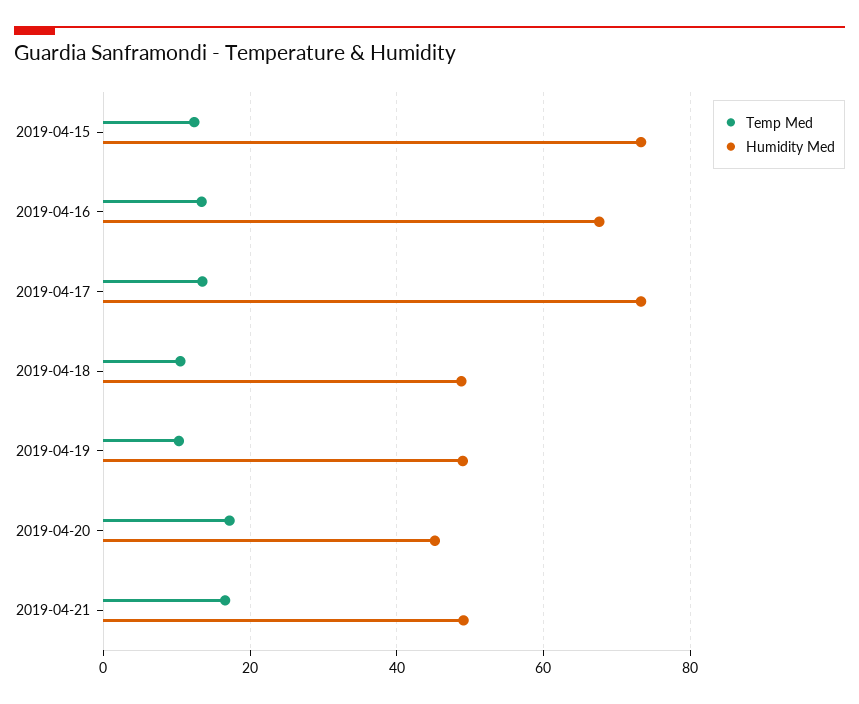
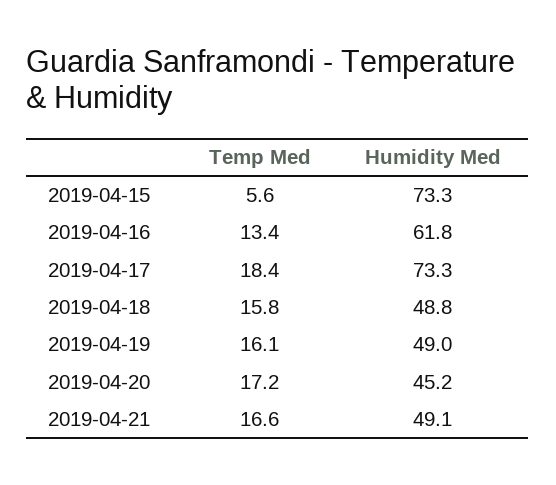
Temp Med, 2019-04-15: 12 -> 5.6
Humidity Med, 2019-04-16: 68 -> 61.8
Temp Med, 2019-04-17: 14 -> 18.4
Temp Med, 2019-04-18: 10 -> 15.8
Temp Med, 2019-04-19: 10 -> 16.1

